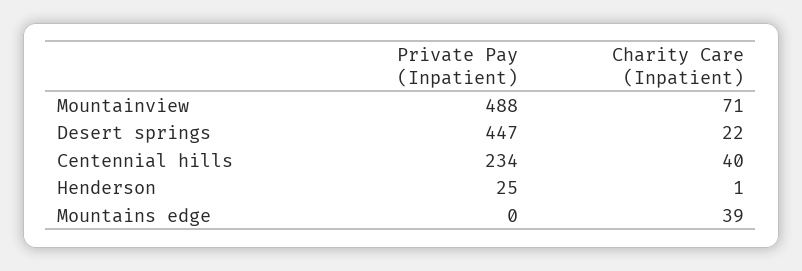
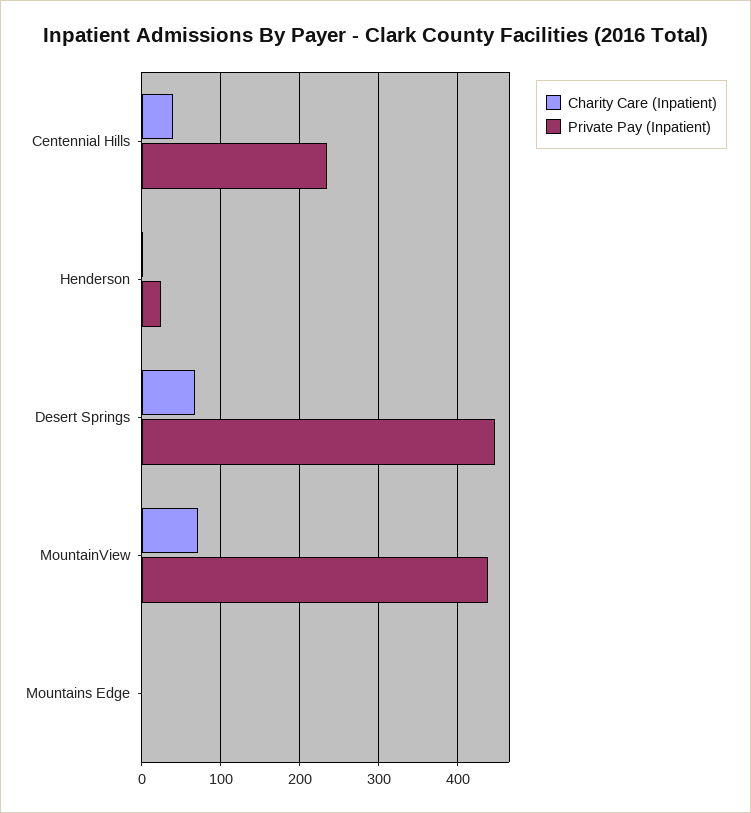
Private Pay (Inpatient), Mountainview: 488 -> 440
Charity Care (Inpatient), Desert springs: 22 -> 70
Charity Care (Inpatient), Mountains edge: 39 -> 0

